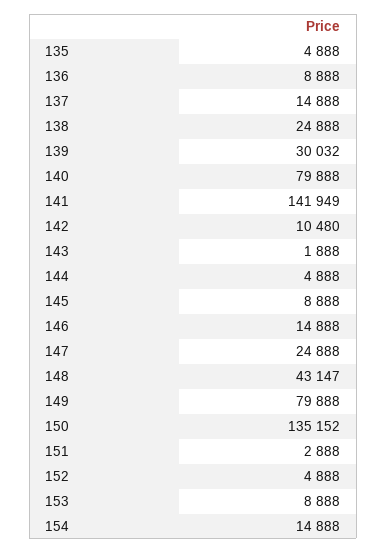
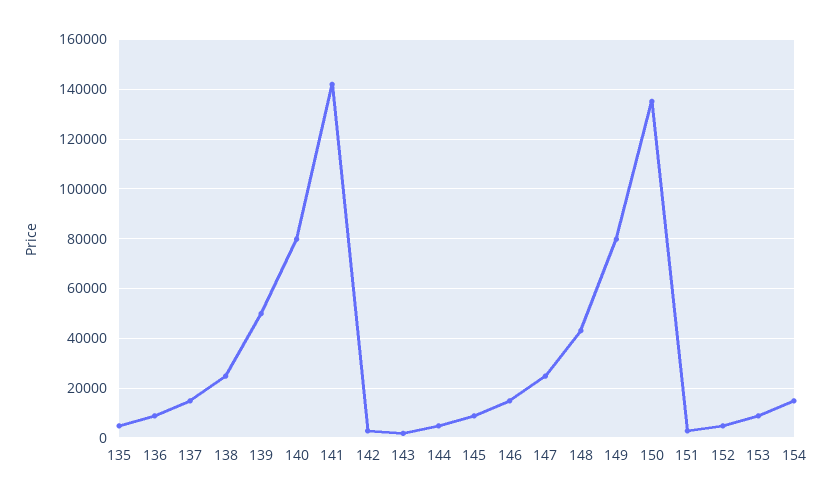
139: 30032 -> 50000
142: 10480 -> 2500

